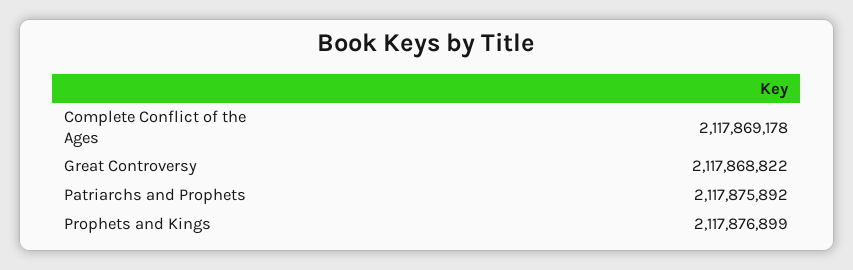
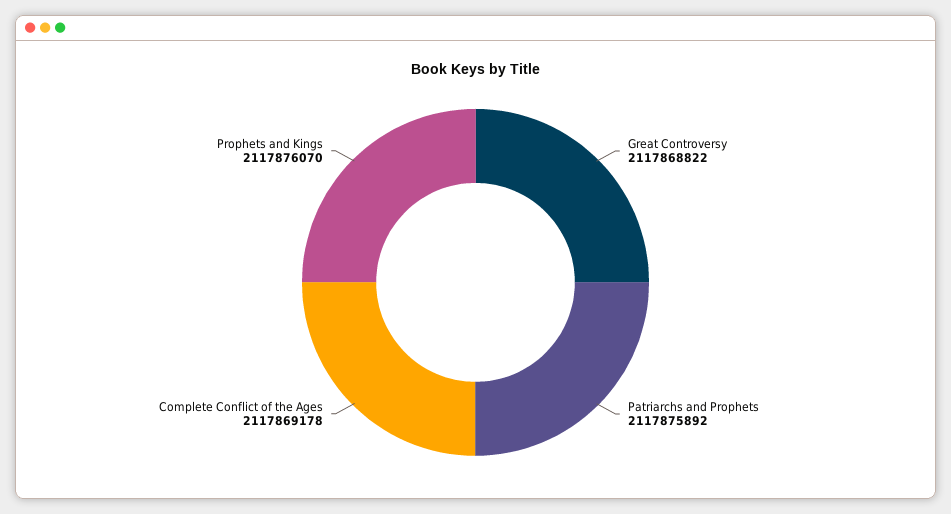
Prophets and Kings: 2117876899 -> 2117876070

